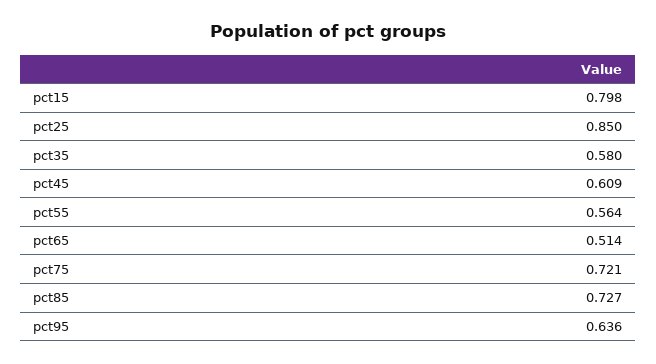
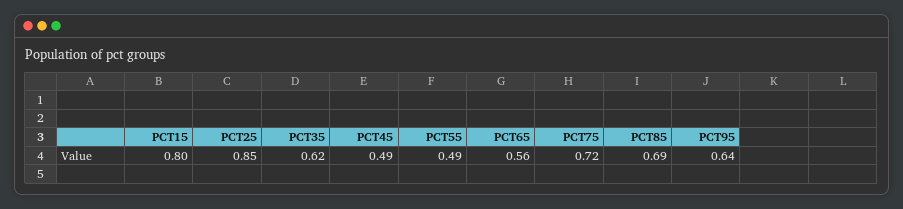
pct35: 0.58 -> 0.62
pct45: 0.609 -> 0.49
pct55: 0.564 -> 0.49
pct65: 0.514 -> 0.56
pct85: 0.727 -> 0.69

